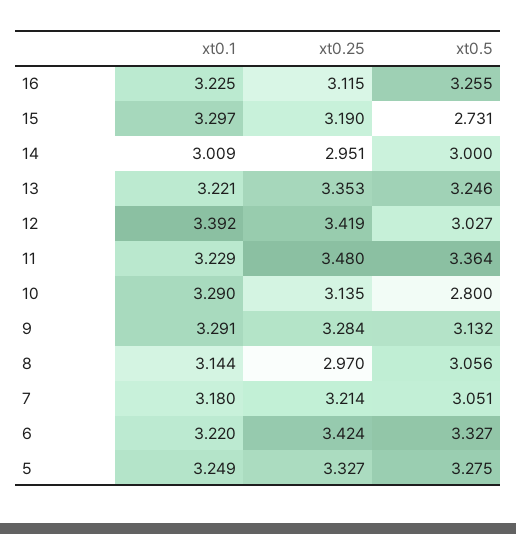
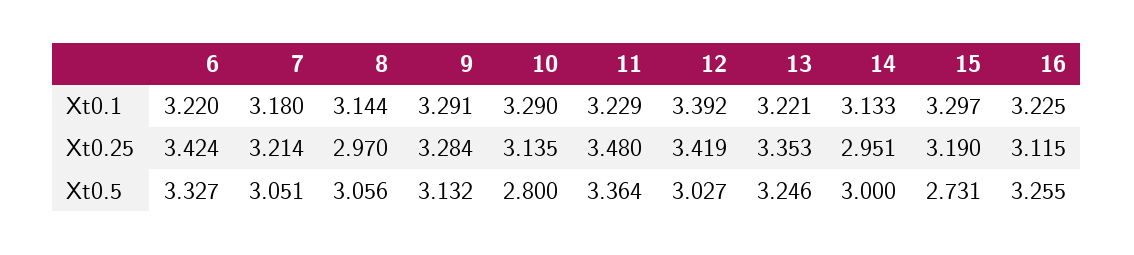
xt0.1, 14: 3.009 -> 3.133
xt0.1, 5: 3.249 -> none
xt0.25, 5: 3.327 -> none
xt0.5, 5: 3.275 -> none

